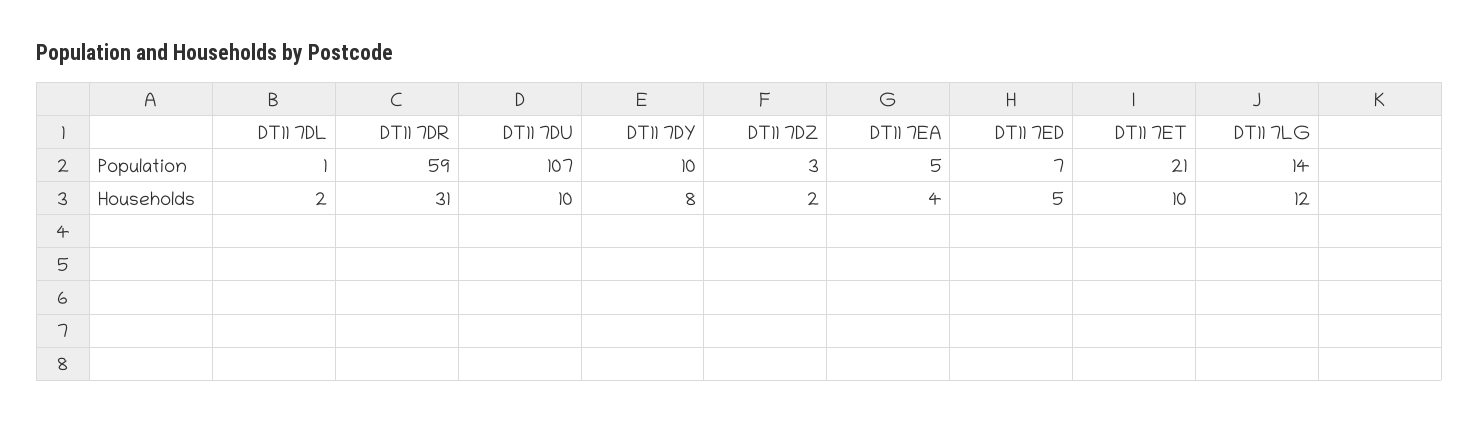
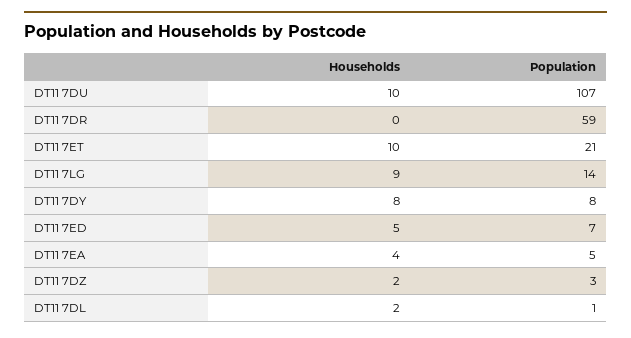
DT11 7DY, Population: 10 -> 8
DT11 7DR, Households: 31 -> 0
DT11 7LG, Households: 12 -> 9

